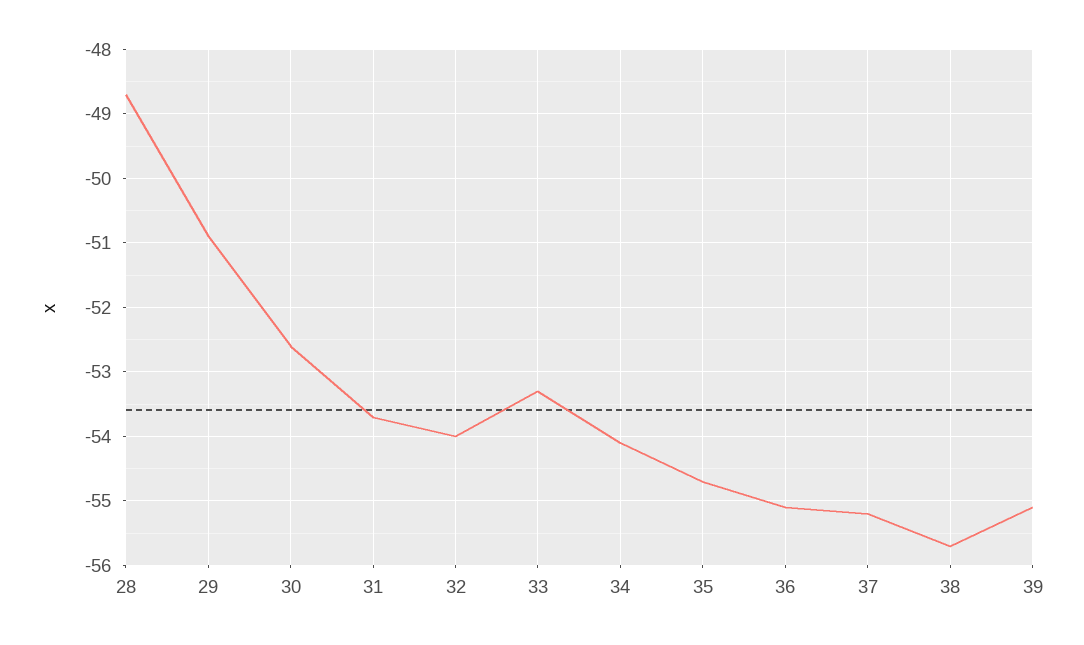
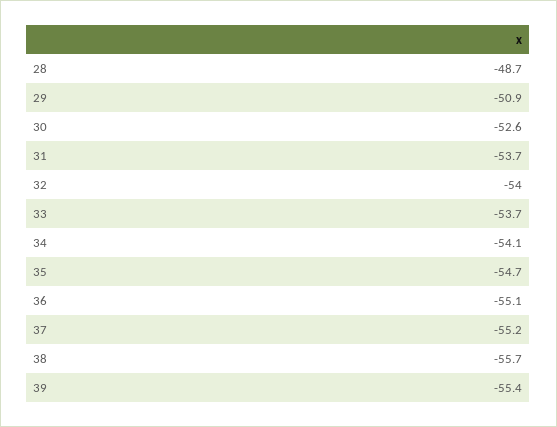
33: -53.3 -> -53.7
39: -55.1 -> -55.4

